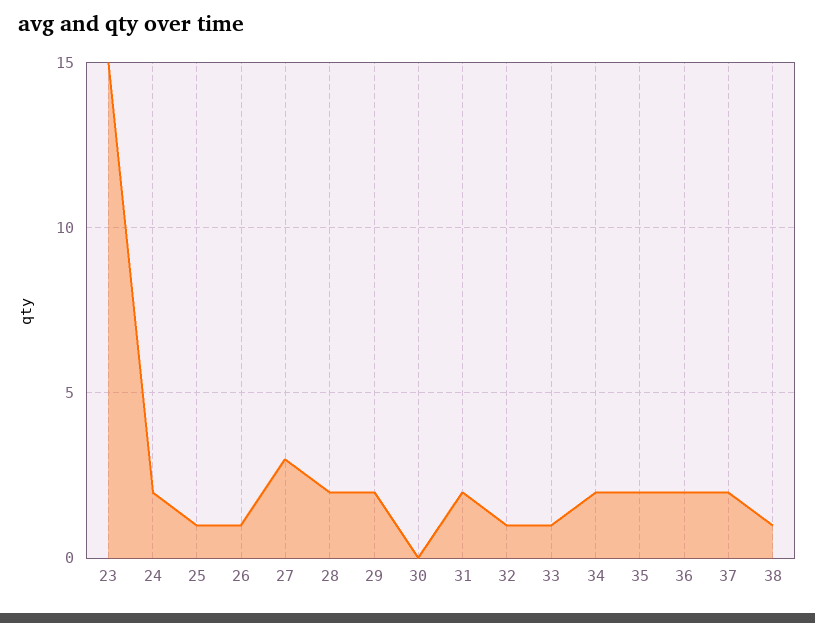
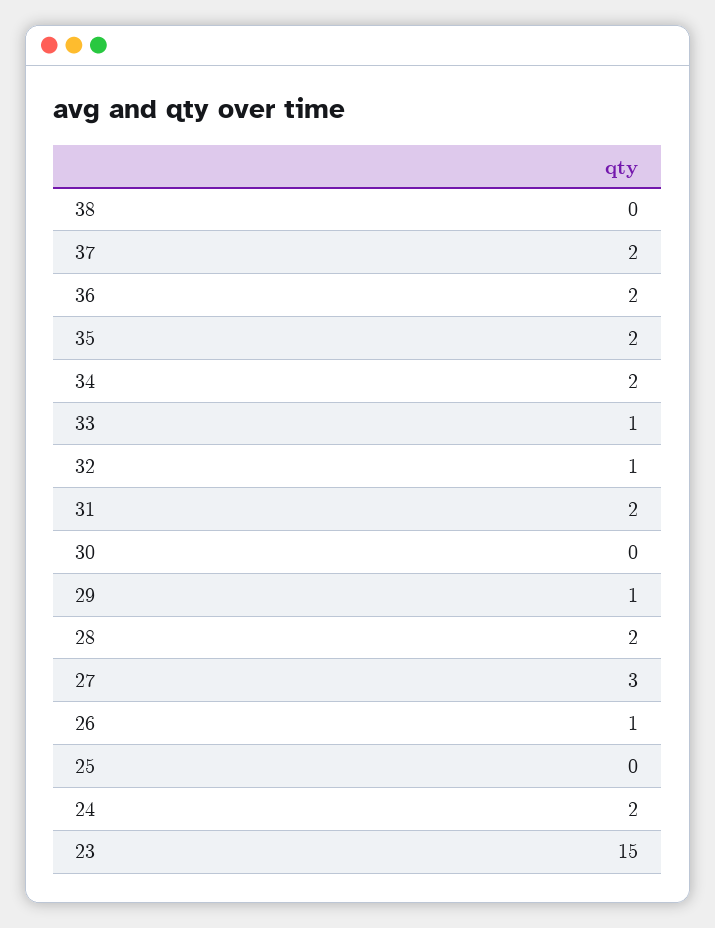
25: 1 -> 0
29: 2 -> 1
38: 1 -> 0

